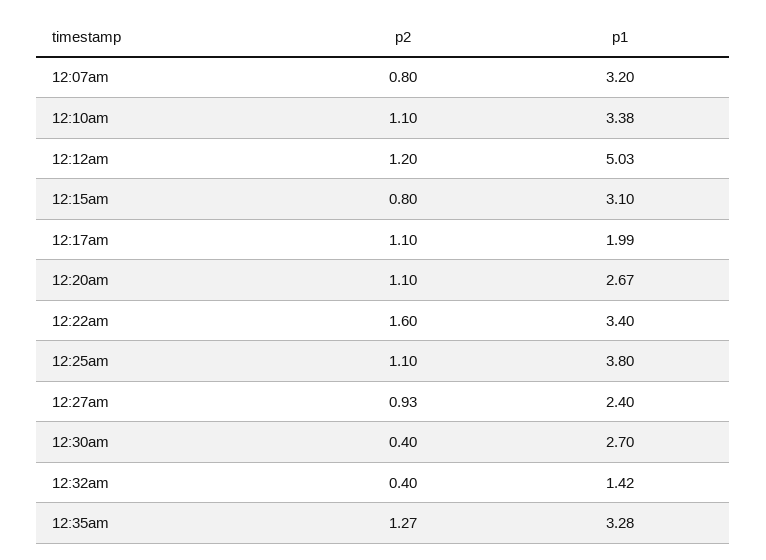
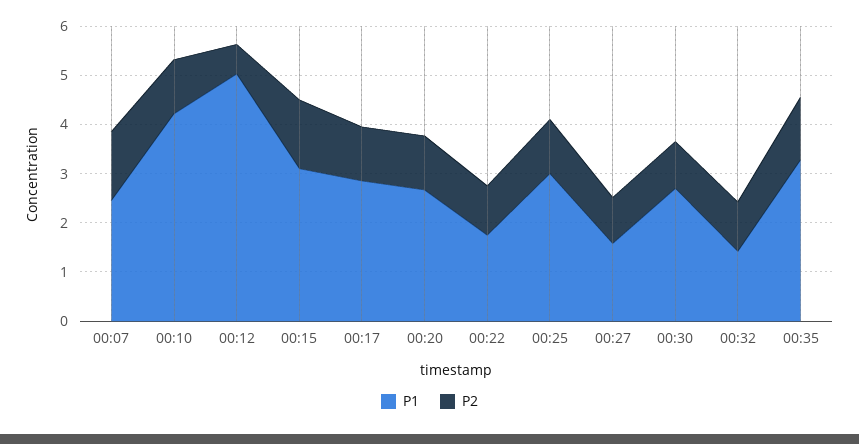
p2, 12:07am: 0.8 -> 1.4
p1, 12:07am: 3.2 -> 2.4
p1, 12:10am: 3.38 -> 4.2
p2, 12:12am: 1.2 -> 0.6
p2, 12:15am: 0.8 -> 1.4
p1, 12:17am: 1.99 -> 2.8
p2, 12:22am: 1.6 -> 1
p1, 12:22am: 3.4 -> 1.8
p1, 12:25am: 3.8 -> 3
p1, 12:27am: 2.4 -> 1.6
p2, 12:30am: 0.4 -> 1
p2, 12:32am: 0.4 -> 1

